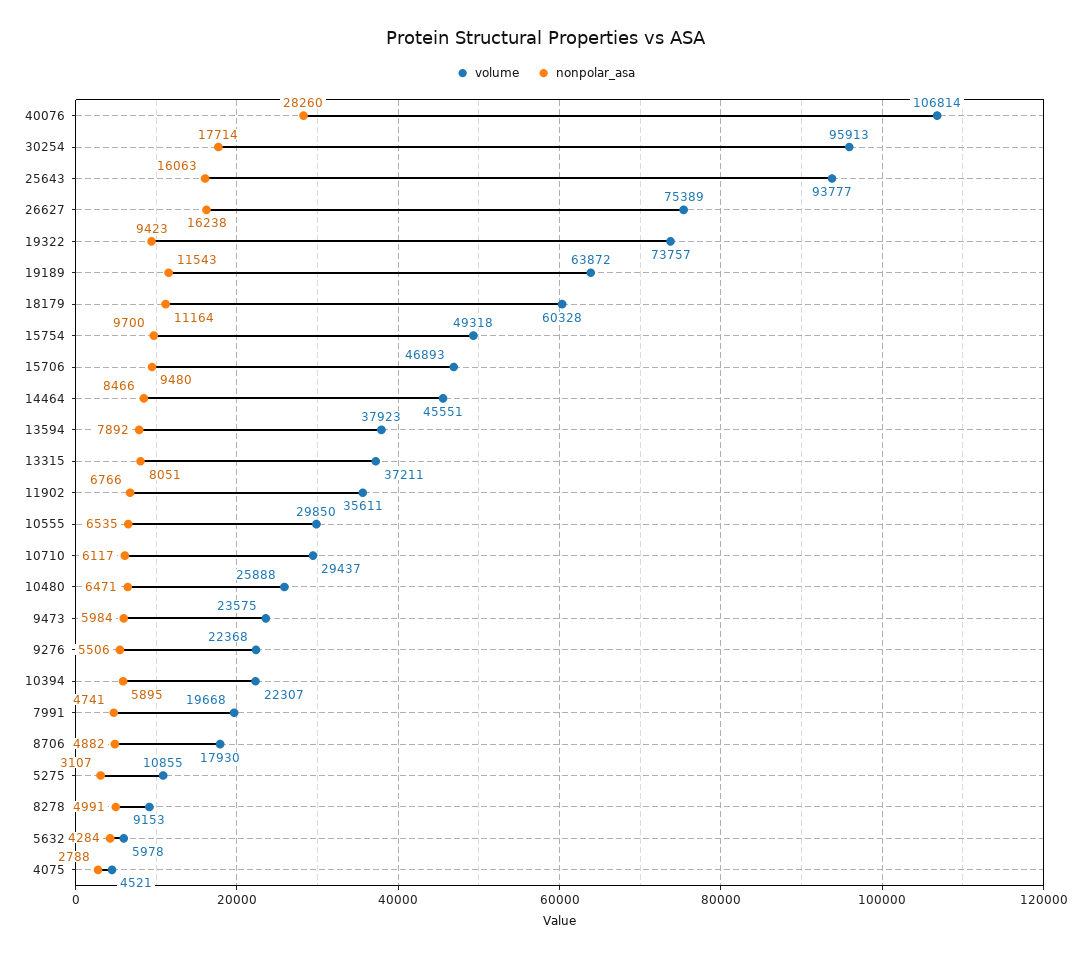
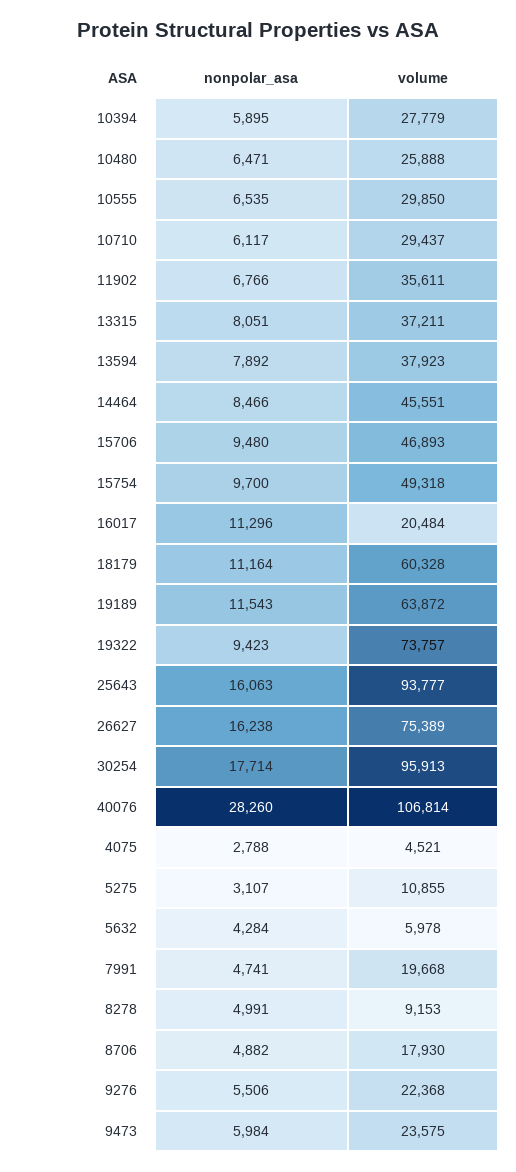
volume, 10394: 22307 -> 27779
nonpolar_asa, 16017: none -> 11296
volume, 16017: none -> 20484

